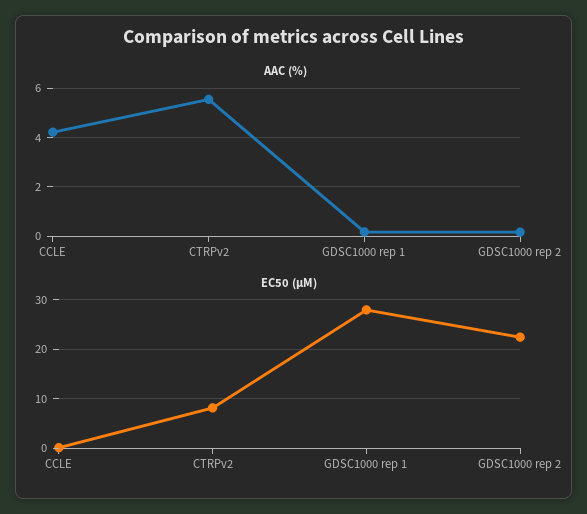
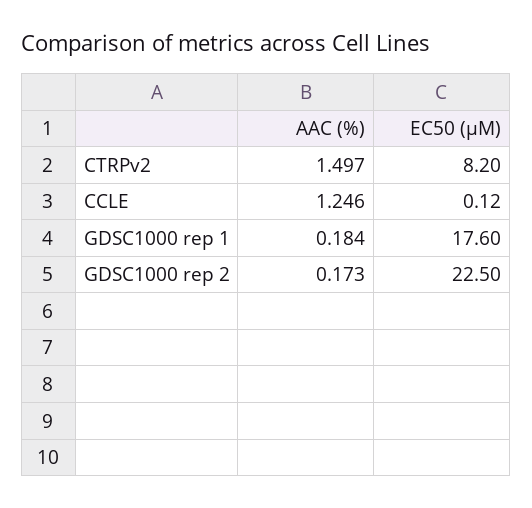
AAC (%), CCLE: 4.25 -> 1.246
AAC (%), CTRPv2: 5.5 -> 1.497
EC50 (µM), GDSC1000 rep 1: 28 -> 17.6

